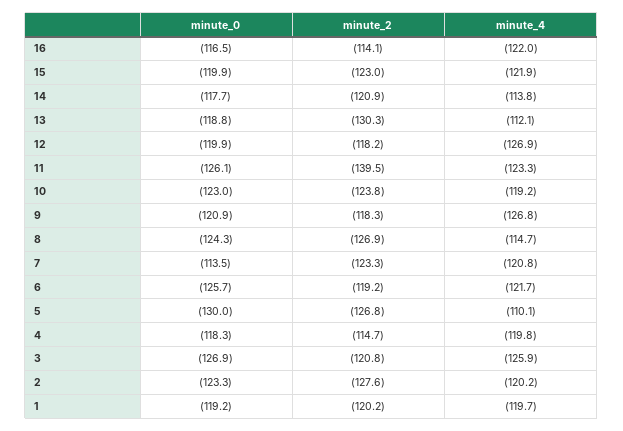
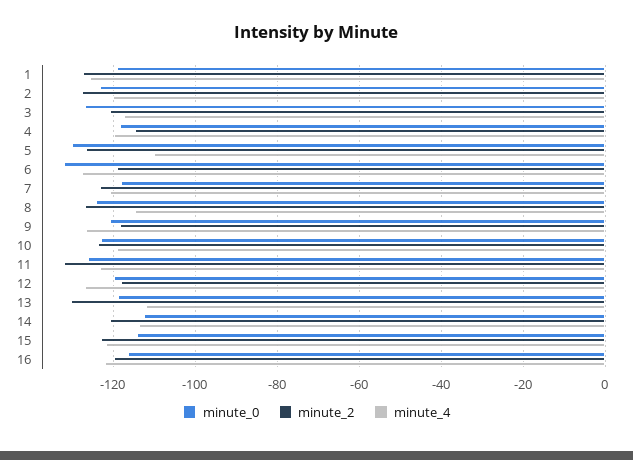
minute_2, 16: -114.1 -> -120
minute_0, 15: -119.9 -> -114
minute_0, 14: -117.7 -> -112
minute_2, 11: -139.5 -> -132
minute_0, 7: -113.5 -> -118
minute_0, 6: -125.7 -> -132
minute_4, 6: -121.7 -> -128
minute_4, 3: -125.9 -> -118
minute_2, 1: -120.2 -> -128
minute_4, 1: -119.7 -> -126

